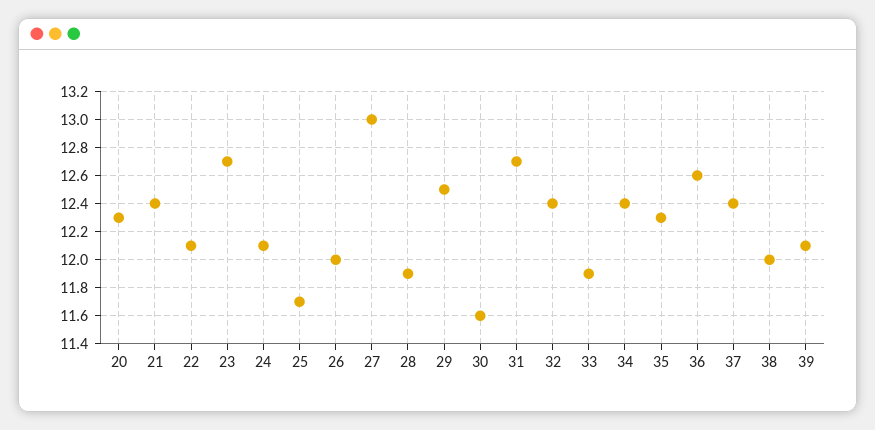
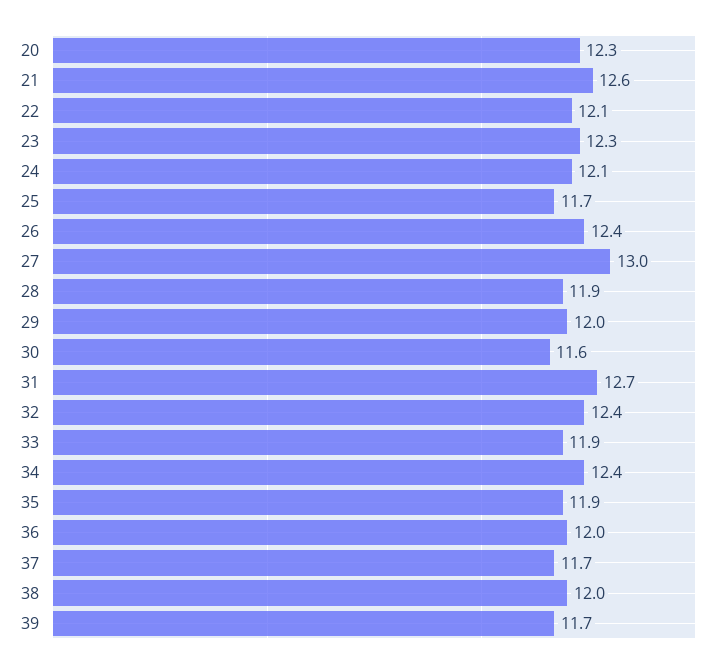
21: 12.4 -> 12.6
23: 12.7 -> 12.3
26: 12 -> 12.4
29: 12.5 -> 12
35: 12.3 -> 11.9
36: 12.6 -> 12
37: 12.4 -> 11.7
39: 12.1 -> 11.7

